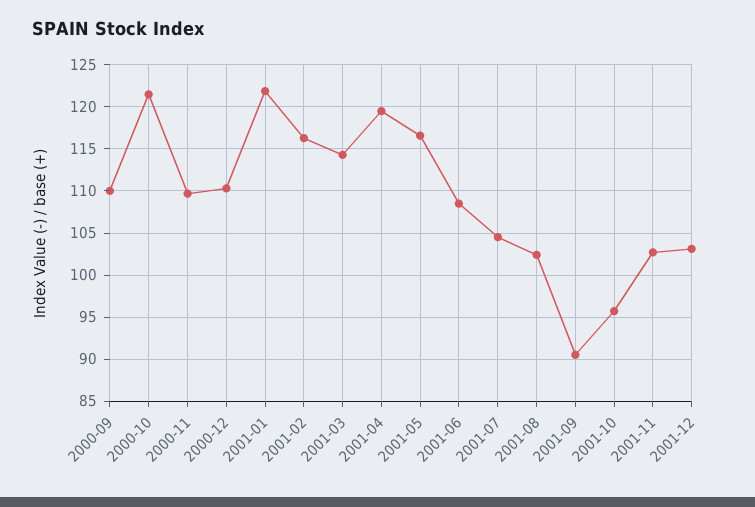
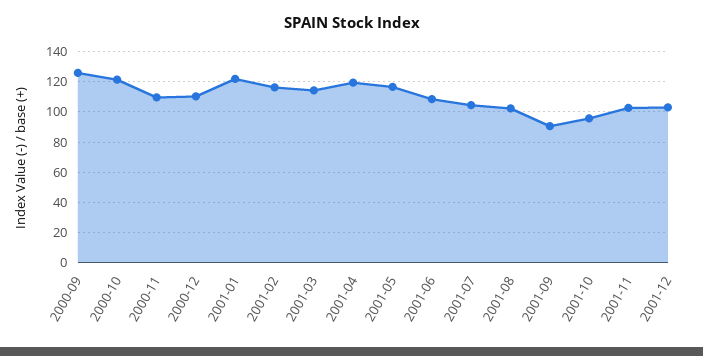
2000-09: 110 -> 125

